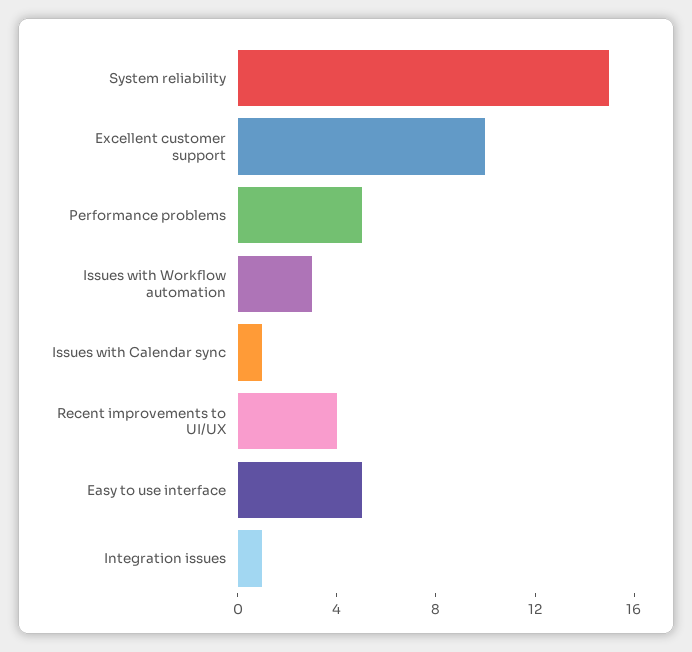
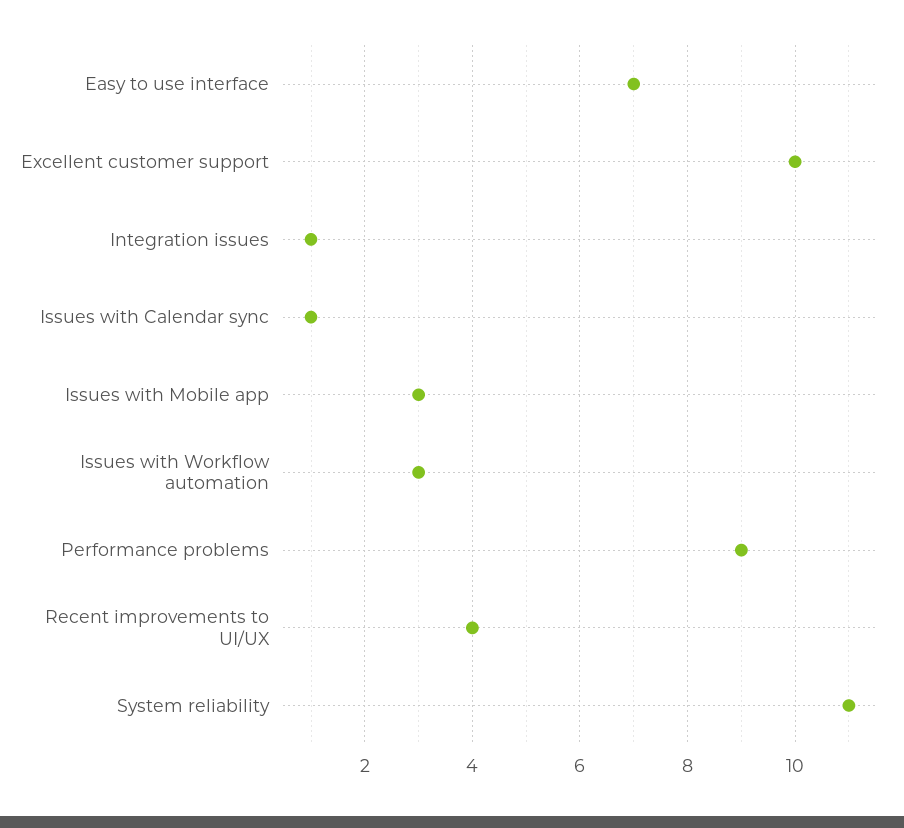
System reliability: 15 -> 11
Performance problems: 5 -> 9
Easy to use interface: 5 -> 7
Issues with Mobile app: none -> 3

